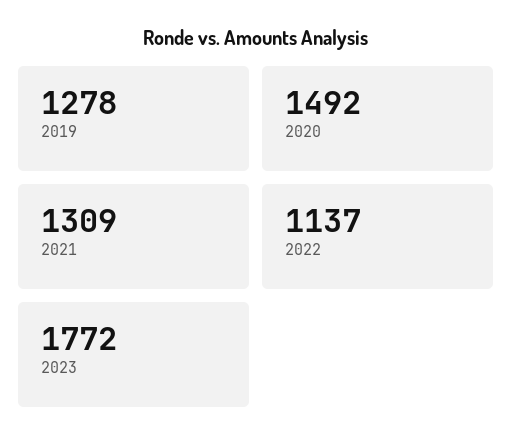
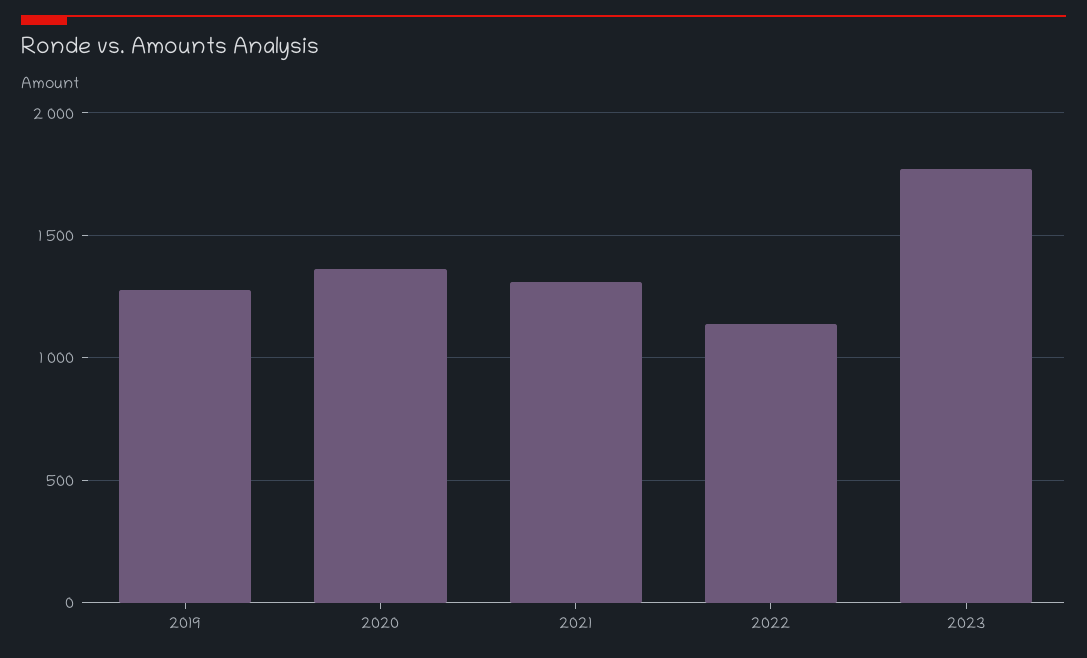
2020: 1492 -> 1350

